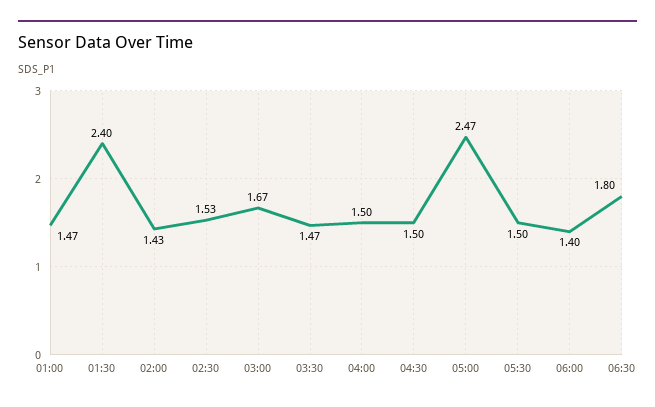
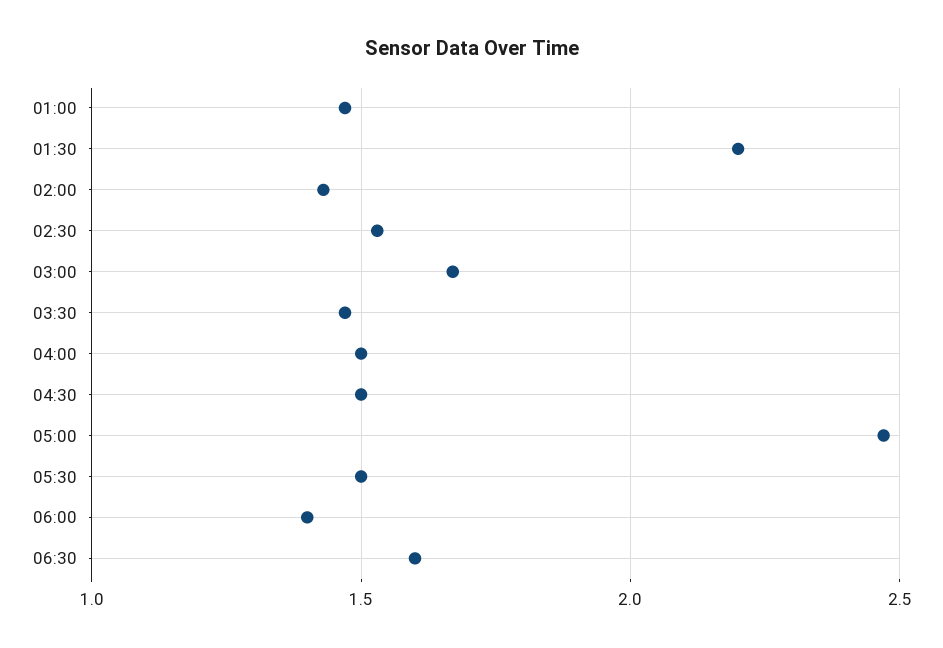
01:30: 2.4 -> 2.2
06:30: 1.8 -> 1.6

